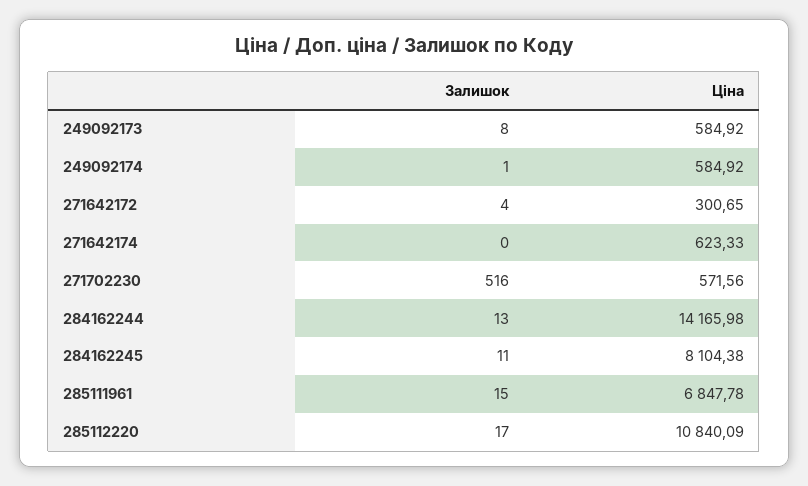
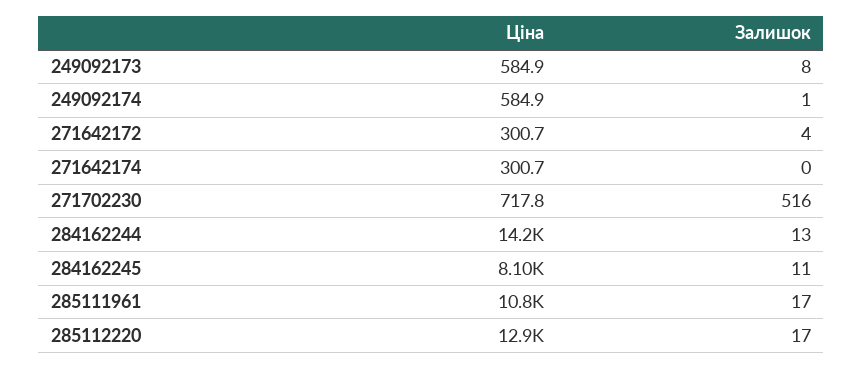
Ціна, 271642174: 623.33 -> 300.7
Ціна, 271702230: 571.56 -> 717.8
Залишок, 285111961: 15 -> 17
Ціна, 285111961: 6847.78 -> 10800
Ціна, 285112220: 10840.09 -> 12900

